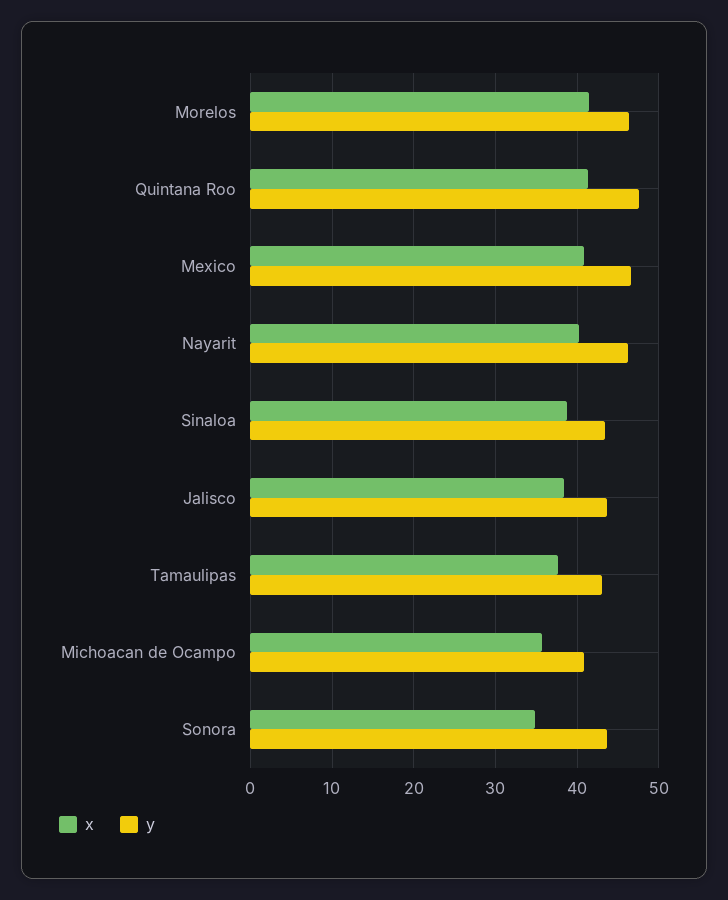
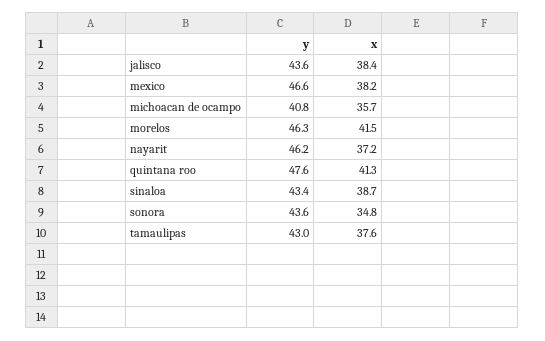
x, Mexico: 41 -> 38.2
x, Nayarit: 40 -> 37.2

